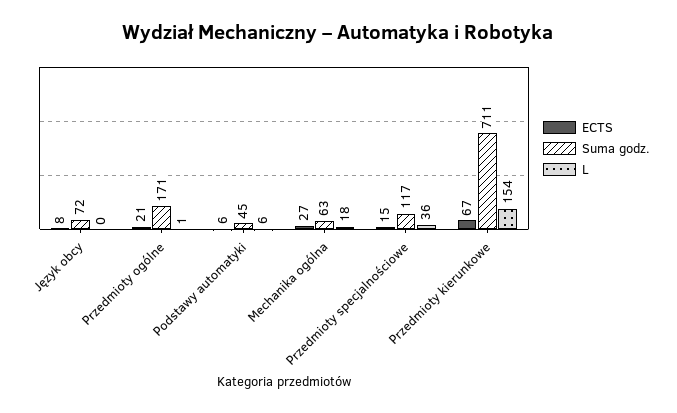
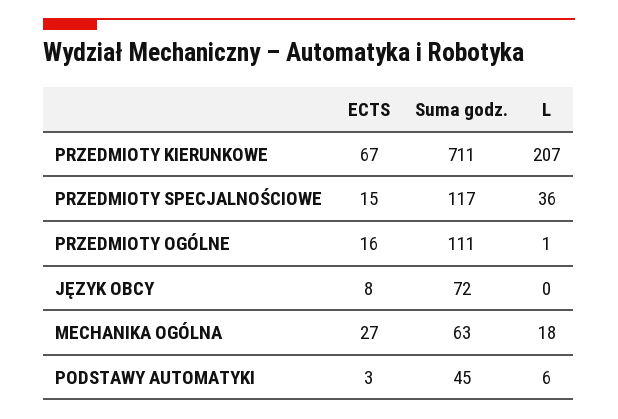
ECTS, Przedmioty ogólne: 21 -> 16
Suma godz., Przedmioty ogólne: 171 -> 111
ECTS, Podstawy automatyki: 6 -> 3
L, Przedmioty kierunkowe: 154 -> 207

